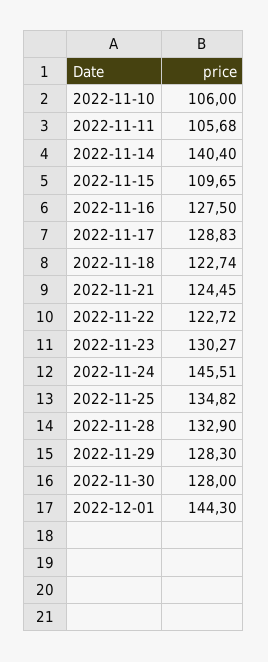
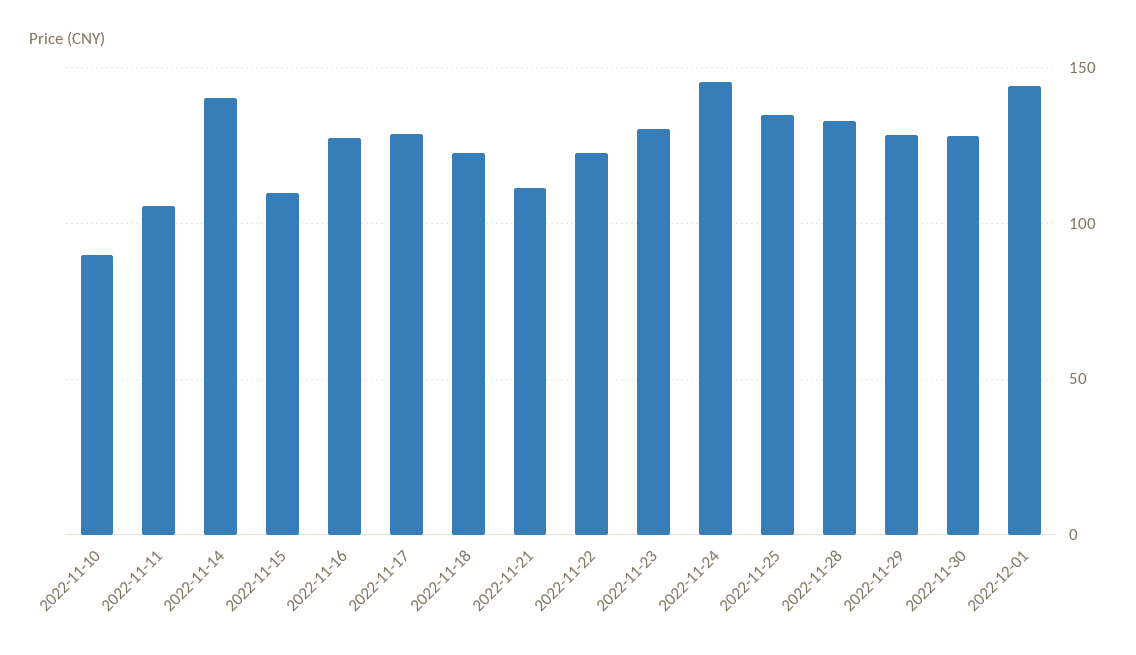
2022-11-10: 106 -> 90
2022-11-21: 124.45 -> 110

